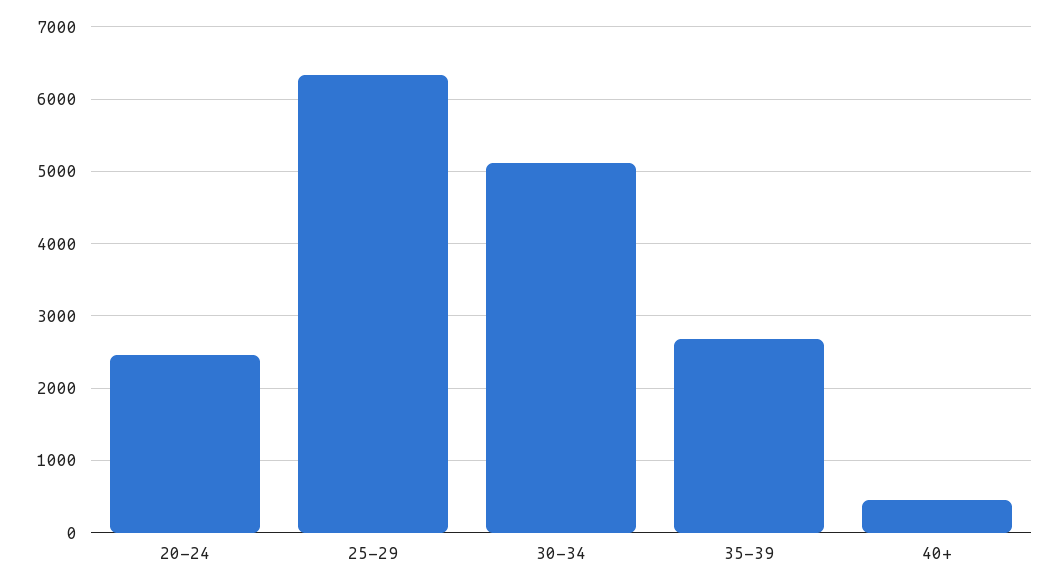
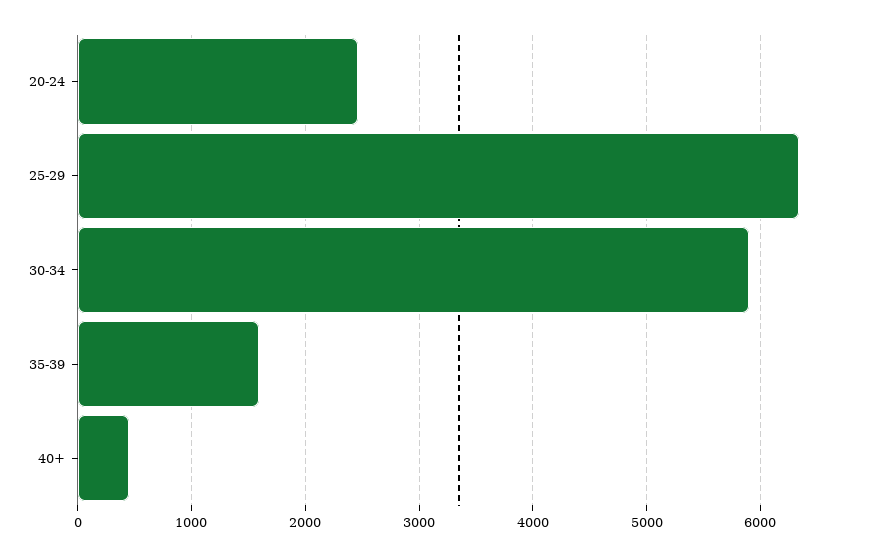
30-34: 5100 -> 5900
35-39: 2700 -> 1600

